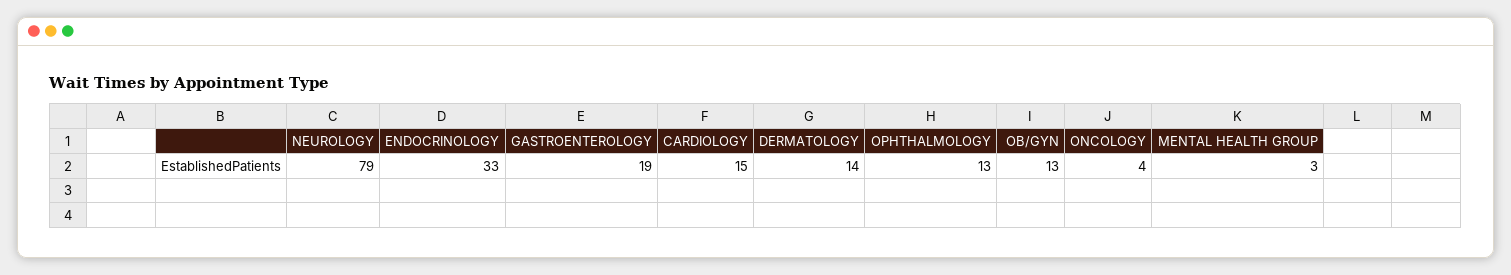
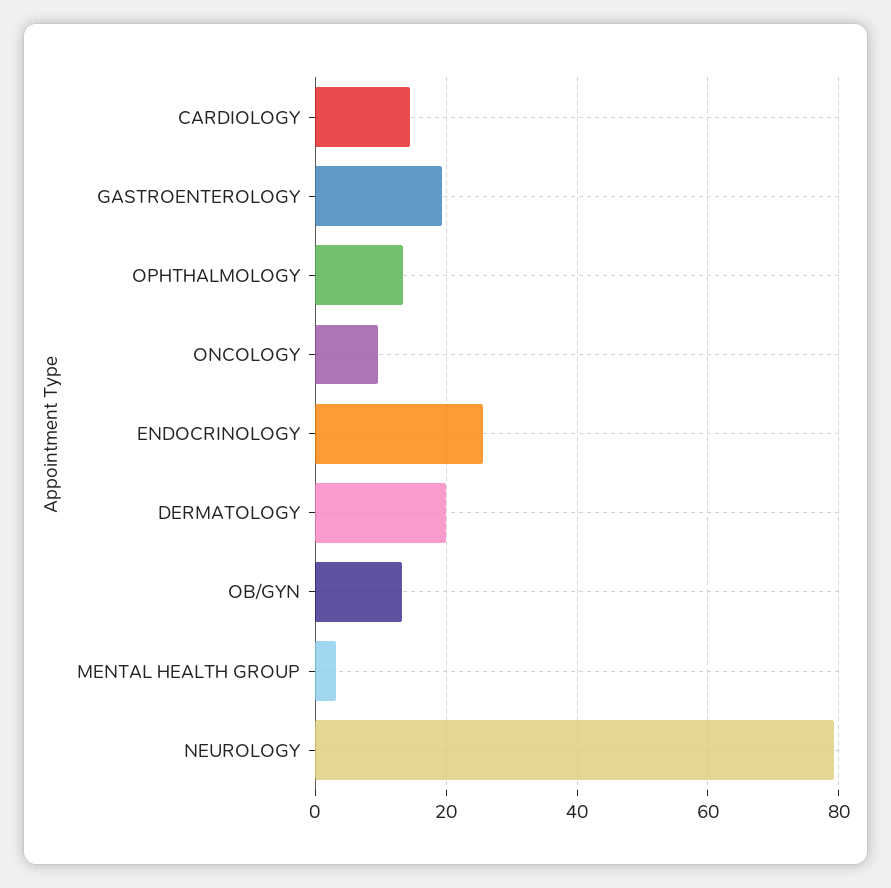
ENDOCRINOLOGY: 33 -> 26
DERMATOLOGY: 14 -> 20
ONCOLOGY: 4 -> 10

